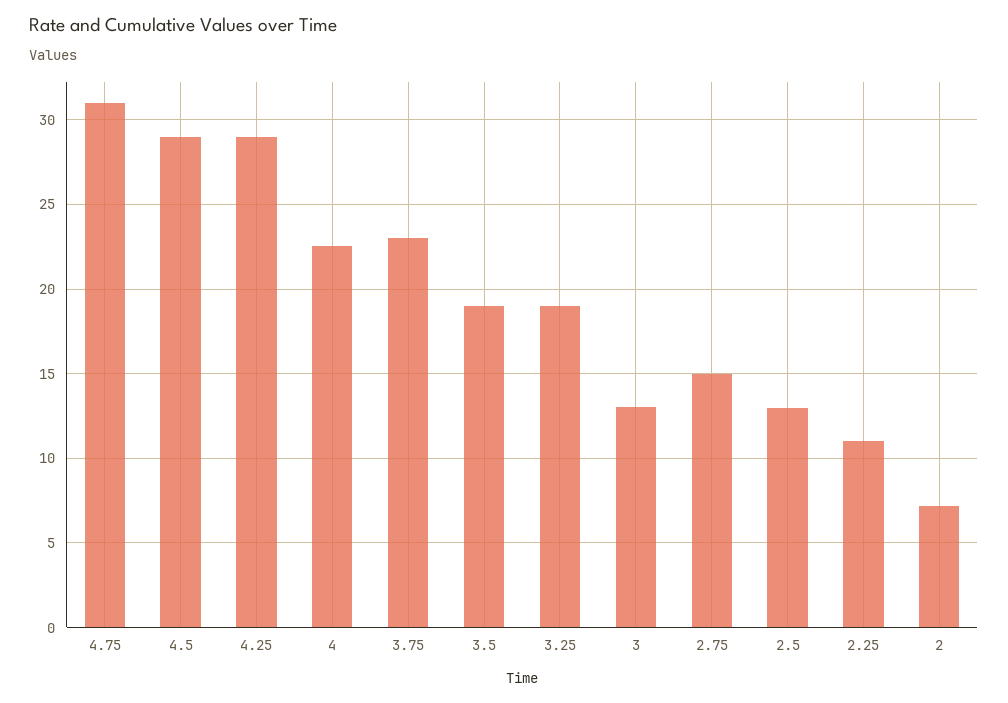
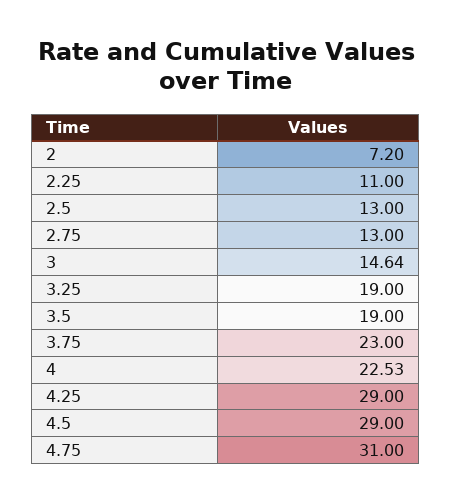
3: 13 -> 14.64
2.75: 15 -> 13

